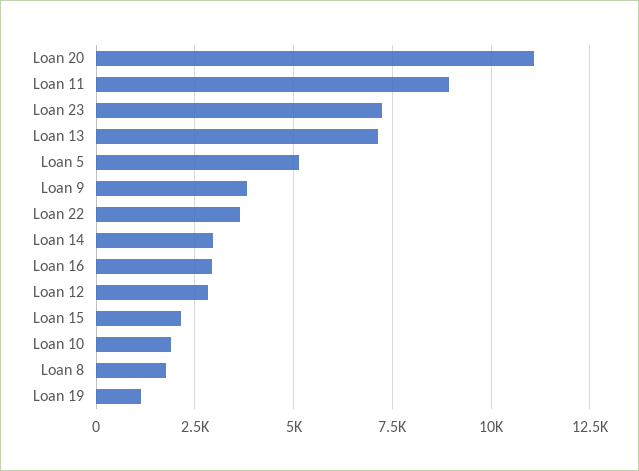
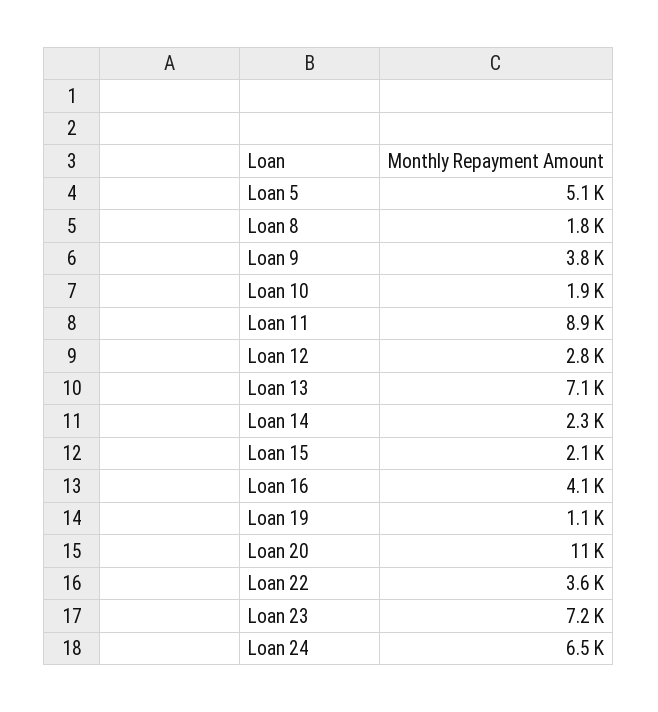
Loan 14: 3000 -> 2300
Loan 16: 3000 -> 4100
Loan 24: none -> 6500

